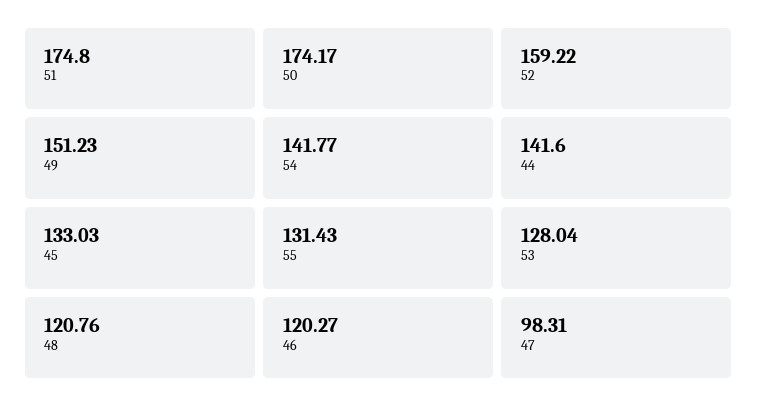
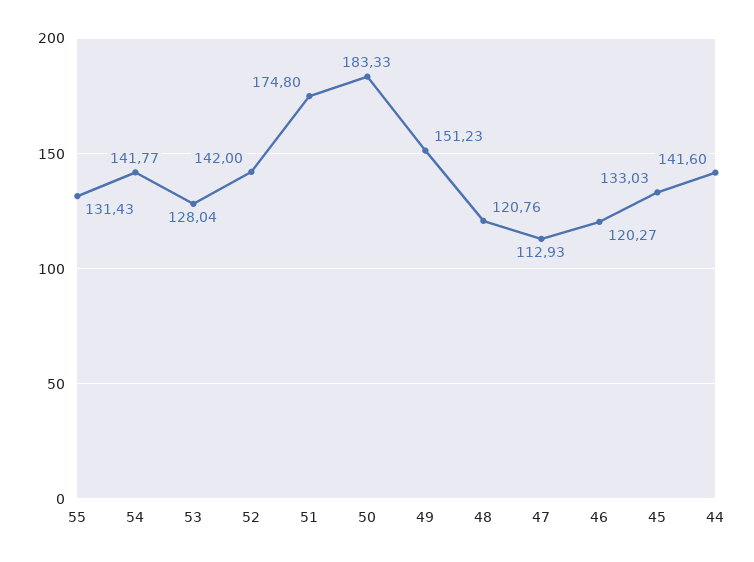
50: 174.17 -> 183.33
52: 159.22 -> 142
47: 98.31 -> 112.93

